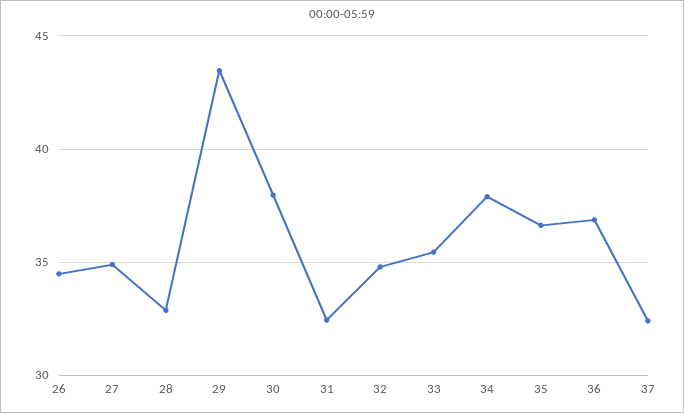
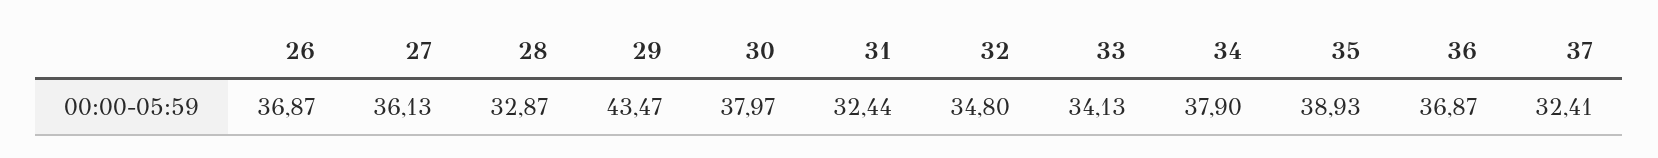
26: 34.5 -> 36.87
27: 35 -> 36.13
33: 35.5 -> 34.13
35: 36.5 -> 38.93

